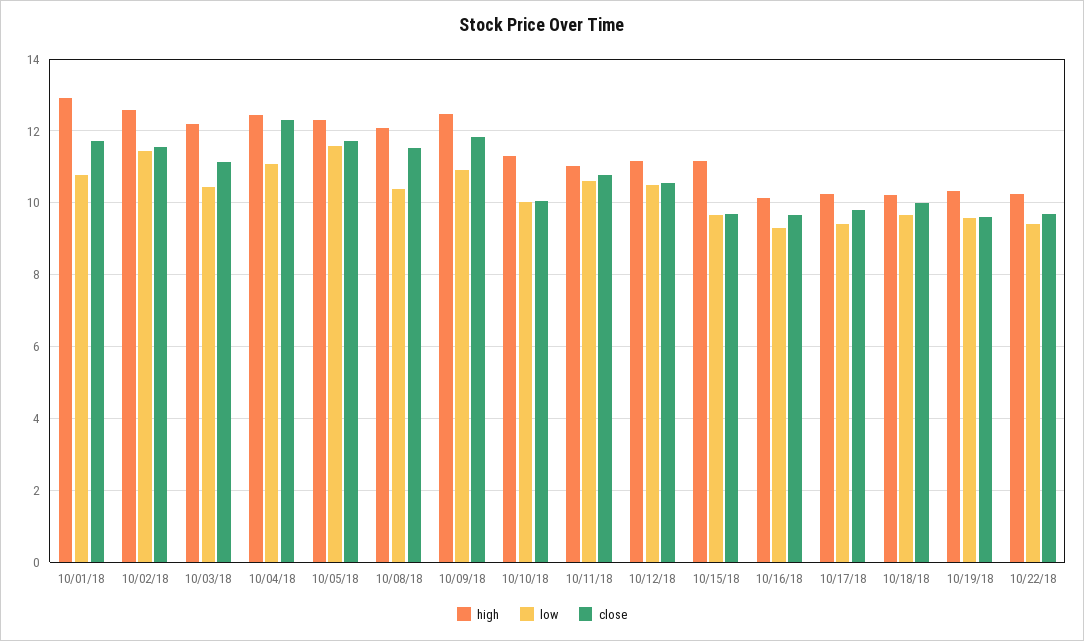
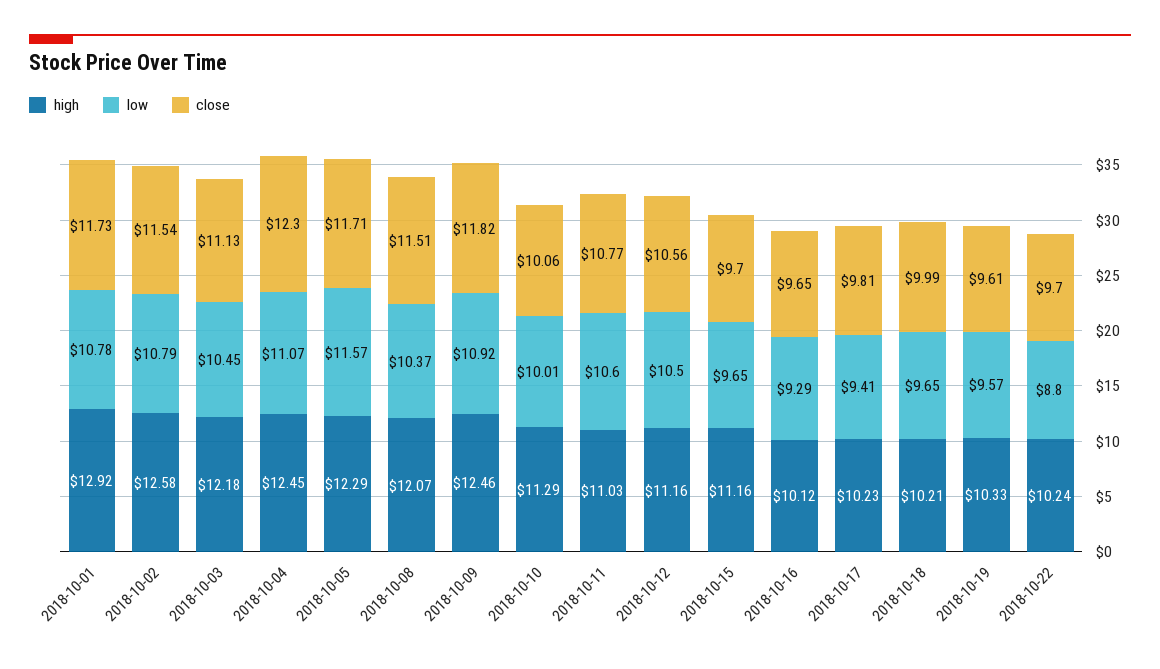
low, 10/02/18: 11.4 -> 10.79
low, 10/22/18: 9.4 -> 8.8

